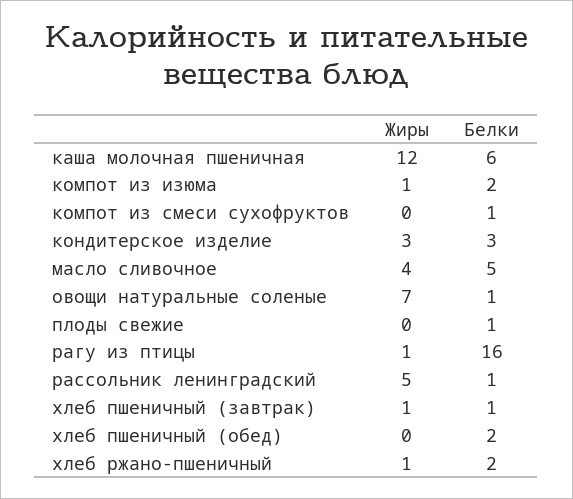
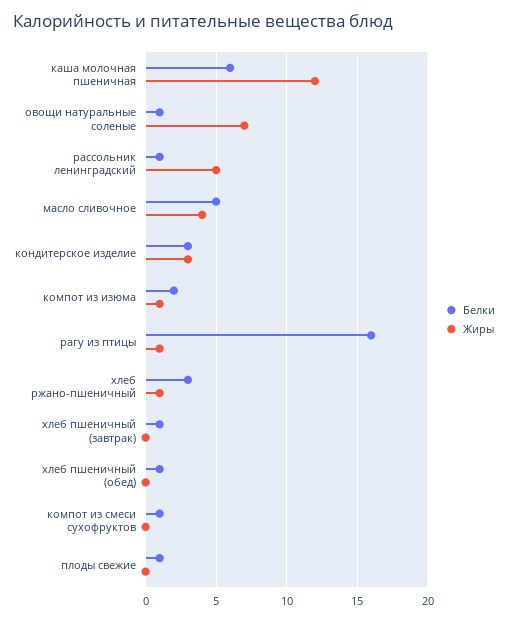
Жиры, хлеб пшеничный (завтрак): 1 -> 0
Белки, хлеб пшеничный (обед): 2 -> 1
Белки, хлеб ржано-пшеничный: 2 -> 3

